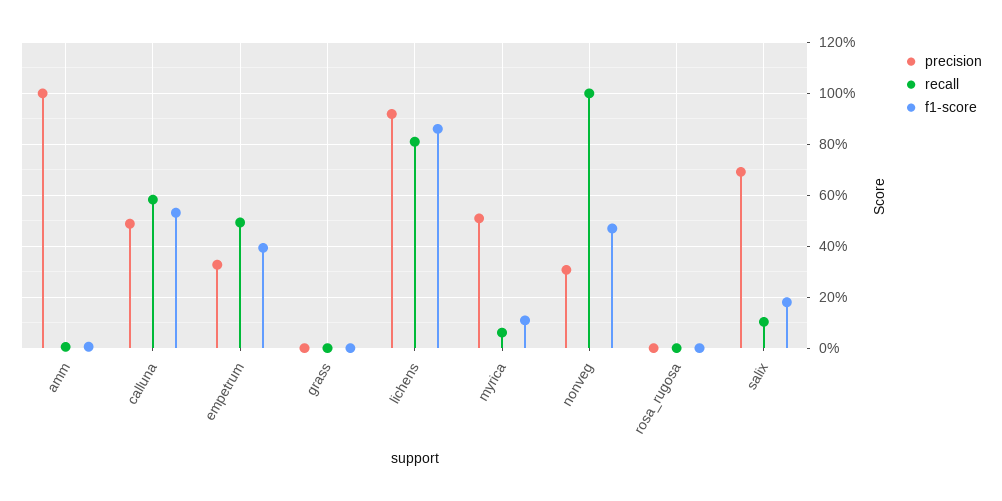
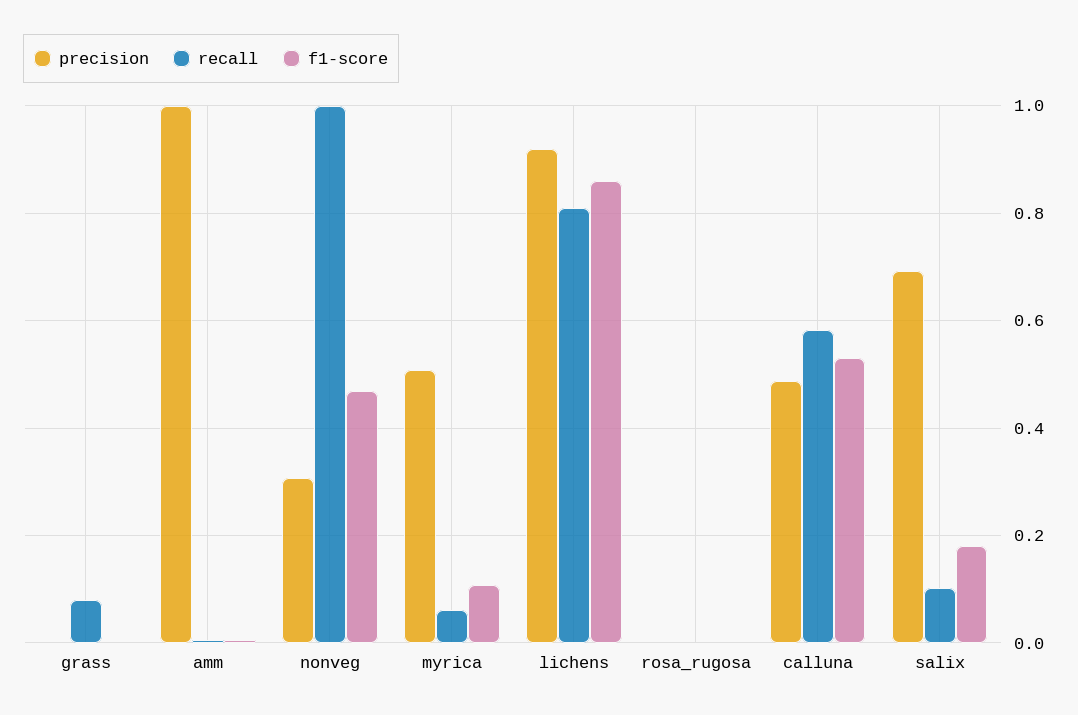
precision, empetrum: 0.325 -> none
recall, empetrum: 0.5 -> none
f1-score, empetrum: 0.4 -> none
recall, grass: 0 -> 0.08

